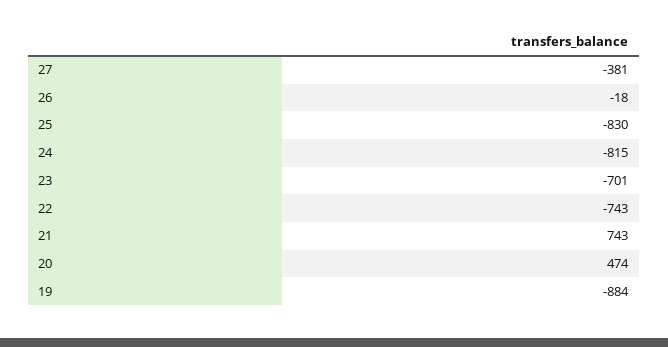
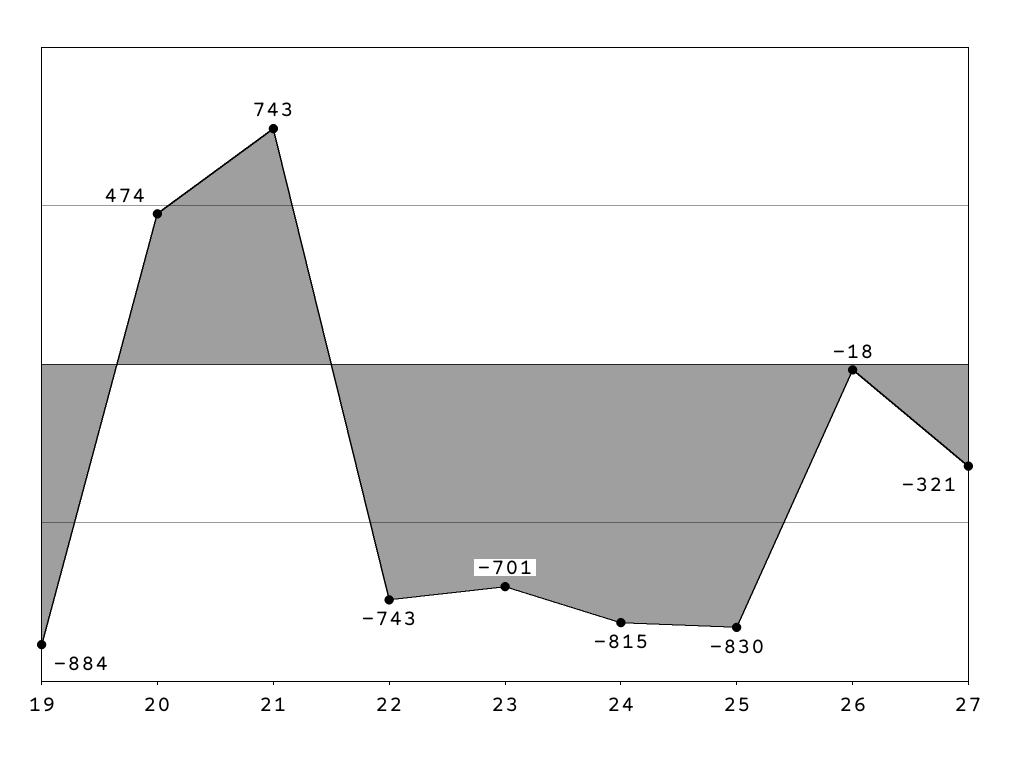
27: -381 -> -321

